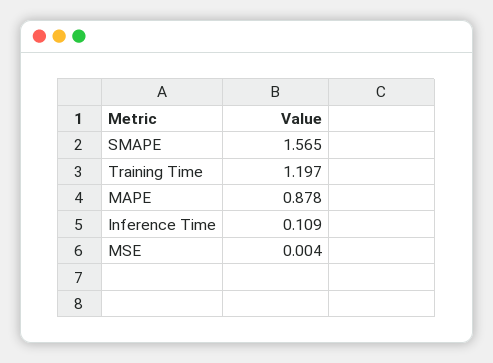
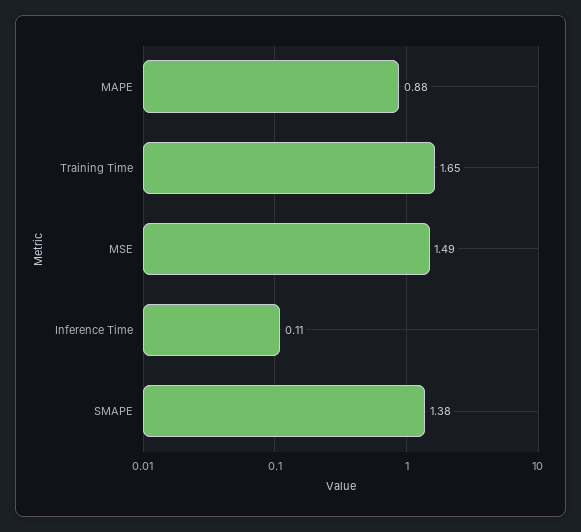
SMAPE: 1.565 -> 1.38
Training Time: 1.197 -> 1.65
MSE: 0.004 -> 1.49

